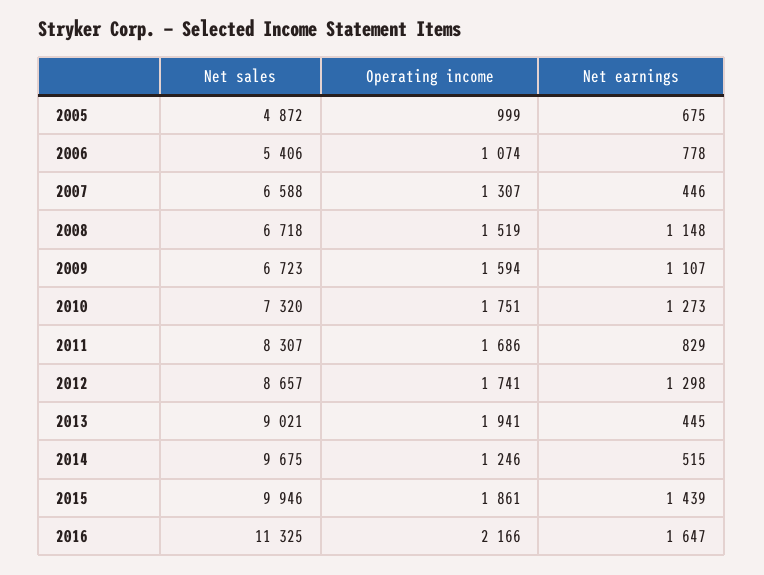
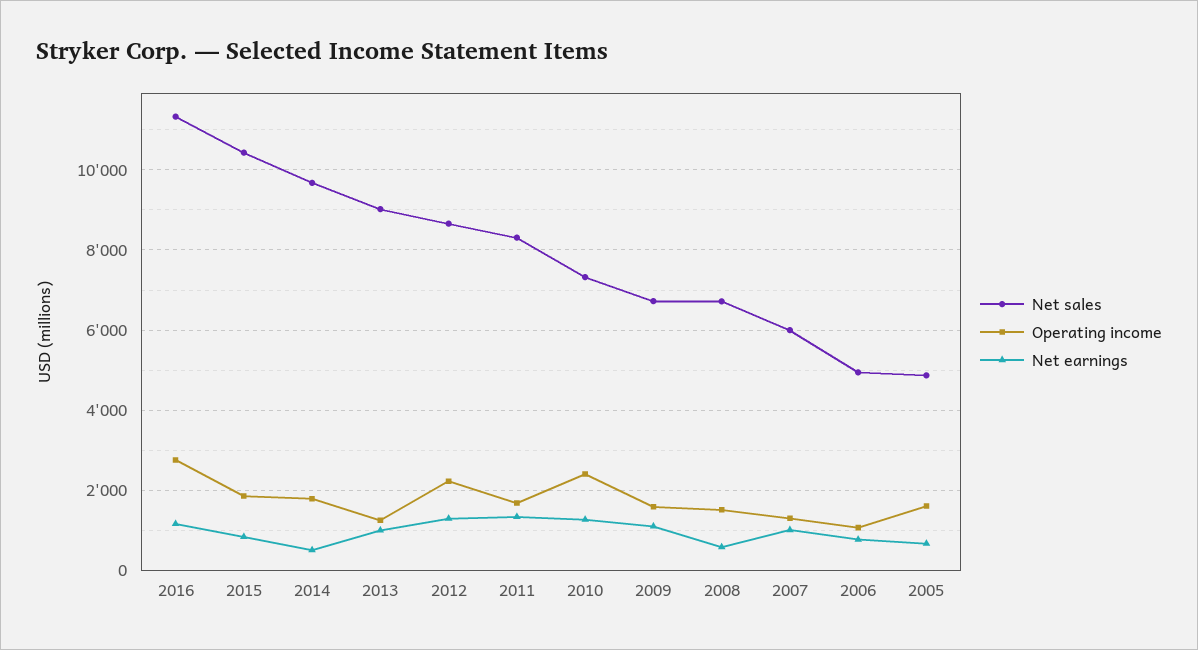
Operating income, 2005: 999 -> 1600
Net sales, 2006: 5406 -> 5000
Net sales, 2007: 6588 -> 6000
Net earnings, 2007: 446 -> 1000
Net earnings, 2008: 1148 -> 600
Operating income, 2010: 1751 -> 2400
Net earnings, 2011: 829 -> 1400
Operating income, 2012: 1741 -> 2200
Operating income, 2013: 1941 -> 1200
Net earnings, 2013: 445 -> 1000
Operating income, 2014: 1246 -> 1800
Net sales, 2015: 9946 -> 10400
Net earnings, 2015: 1439 -> 800
Operating income, 2016: 2166 -> 2800
Net earnings, 2016: 1647 -> 1200

